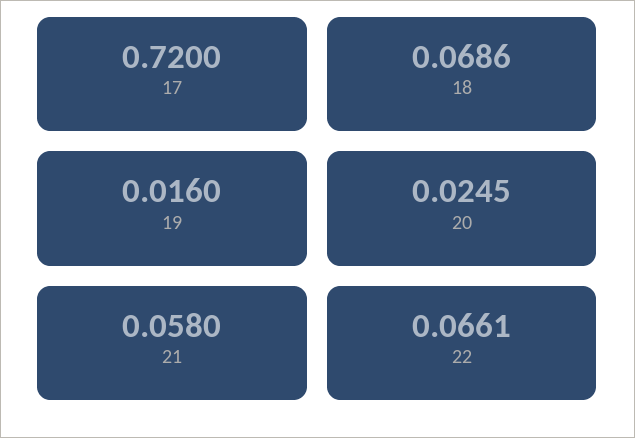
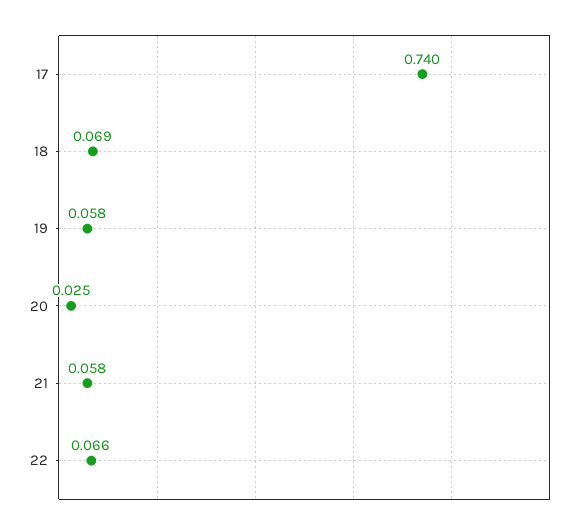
17: 0.72 -> 0.74
19: 0.016 -> 0.058

